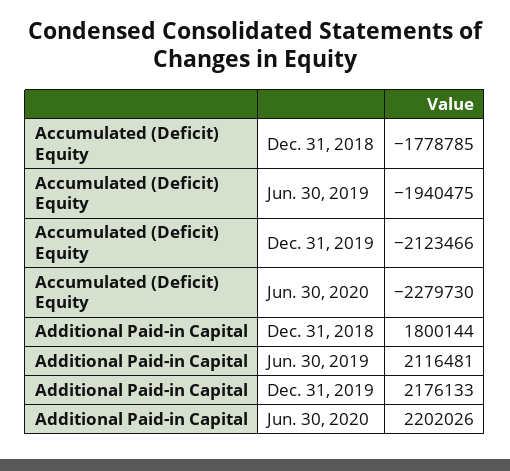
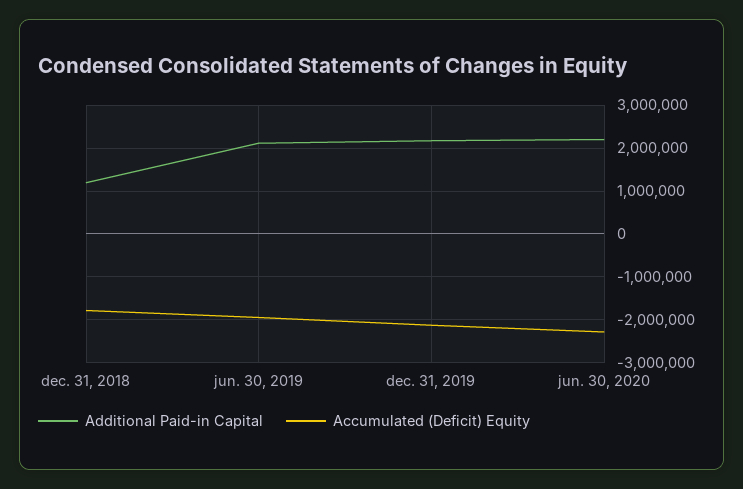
Additional Paid-in Capital, Dec. 31, 2018: 1800144 -> 1200000

